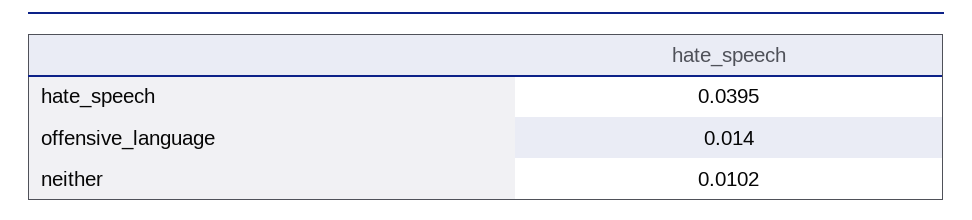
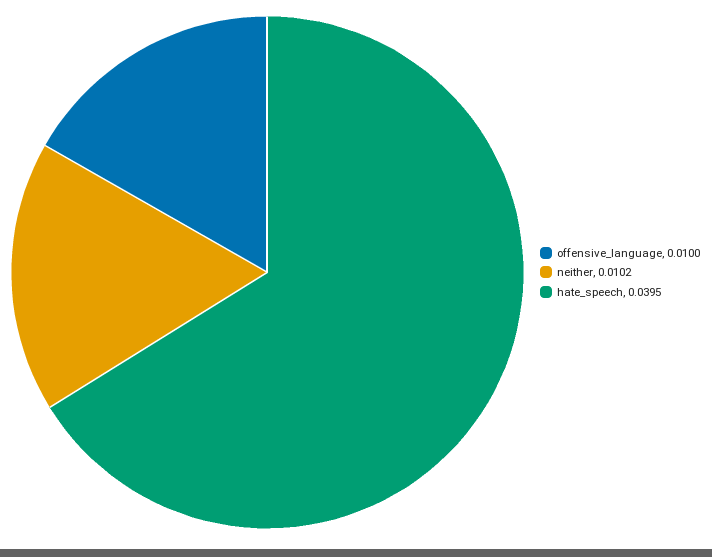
offensive_language: 0.014 -> 0.01

